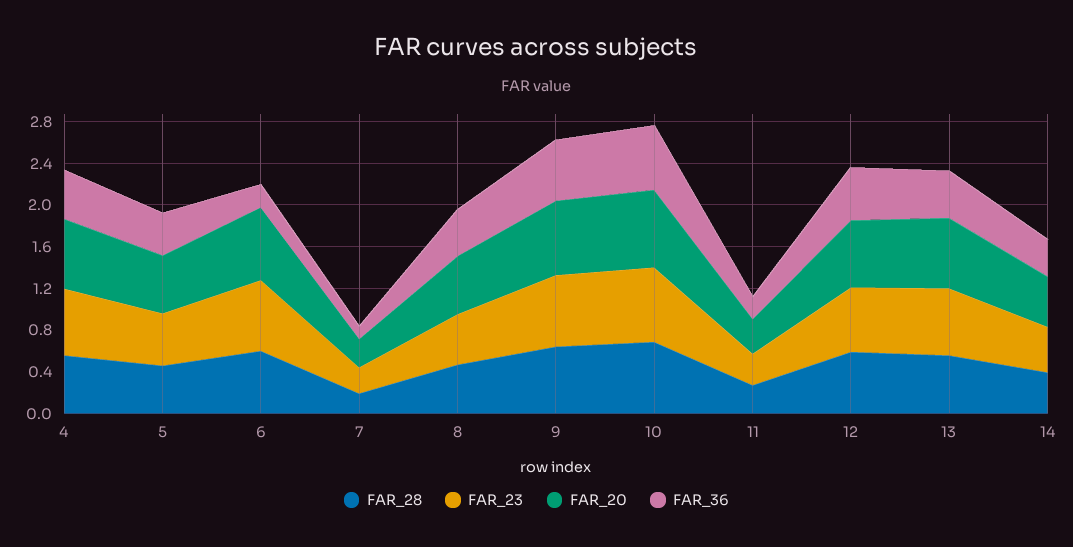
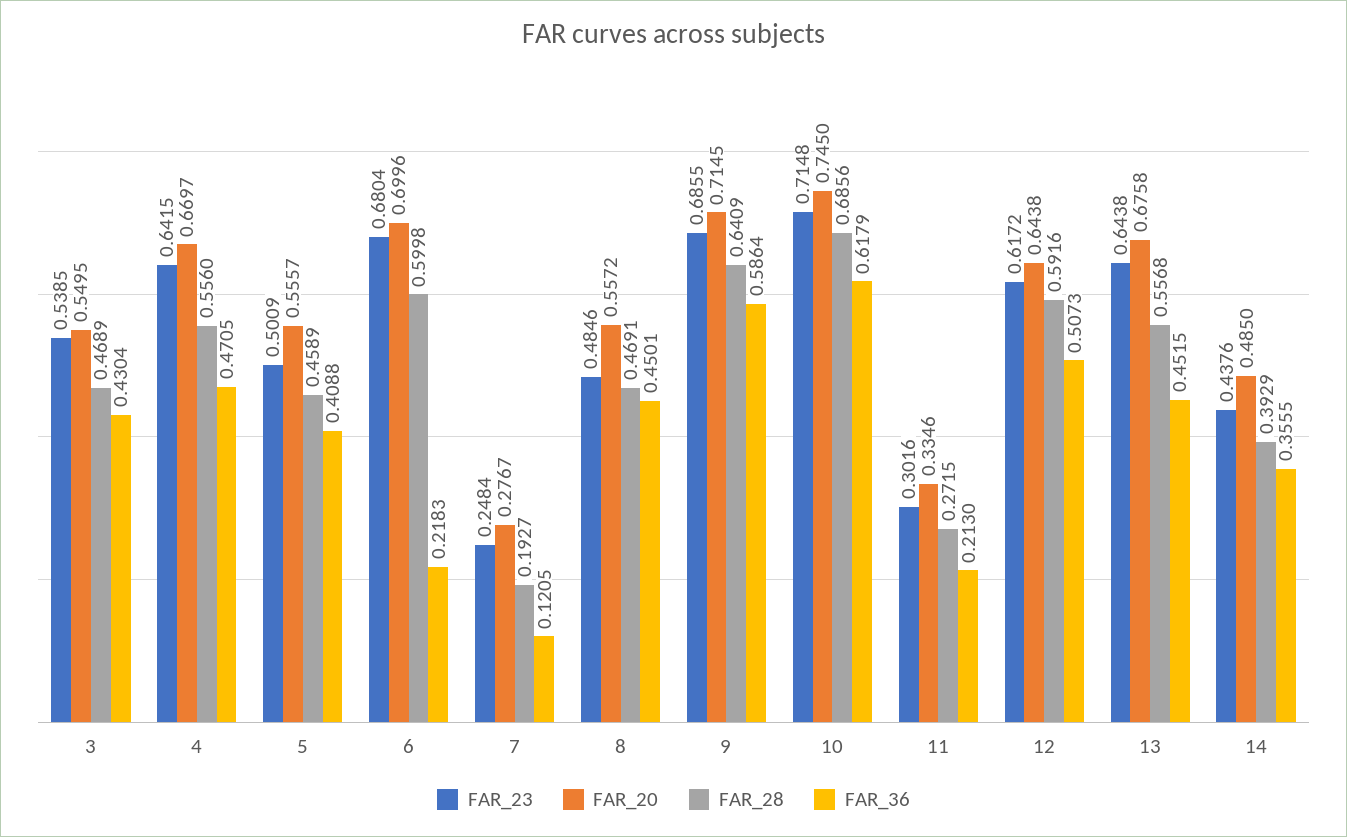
FAR_23, 3: none -> 0.5385
FAR_20, 3: none -> 0.5495
FAR_28, 3: none -> 0.4689
FAR_36, 3: none -> 0.4304

